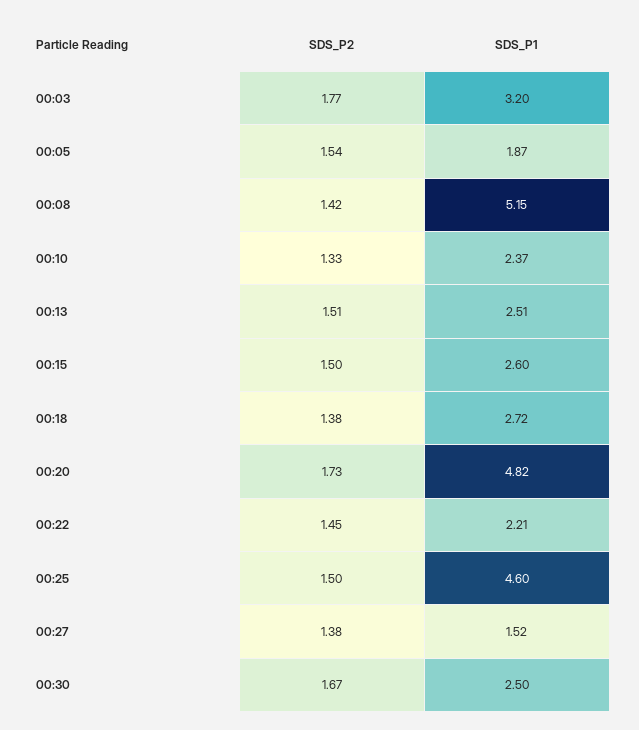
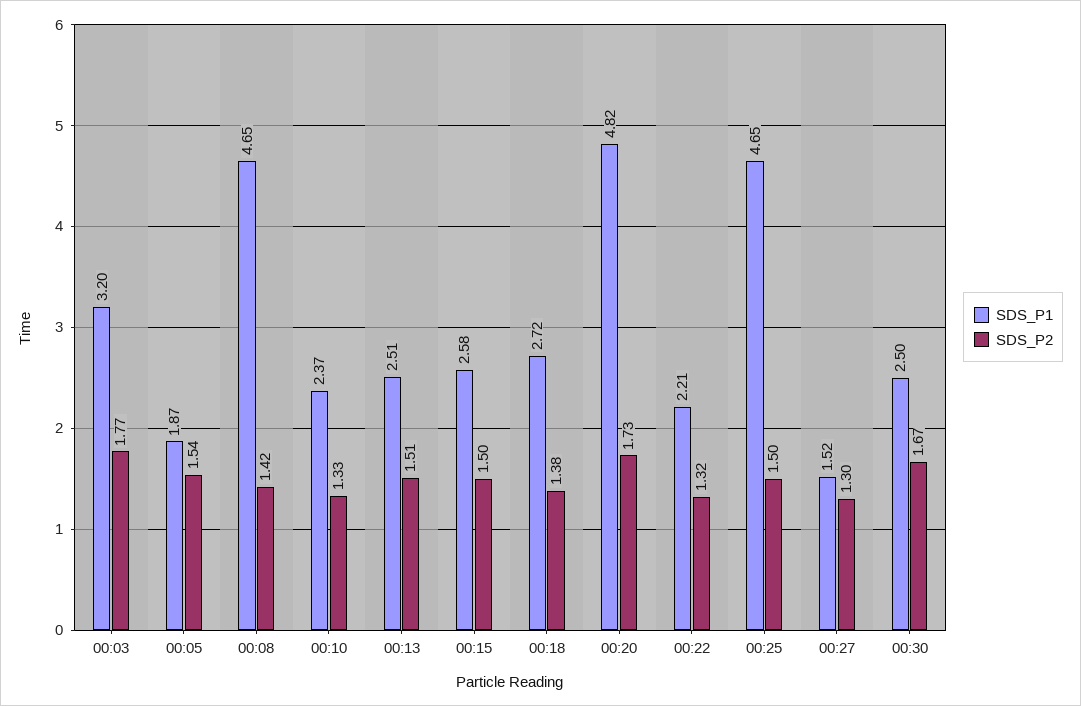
SDS_P1, 00:08: 5.15 -> 4.65
SDS_P1, 00:15: 2.6 -> 2.58
SDS_P2, 00:22: 1.45 -> 1.32
SDS_P1, 00:25: 4.6 -> 4.65
SDS_P2, 00:27: 1.38 -> 1.3

